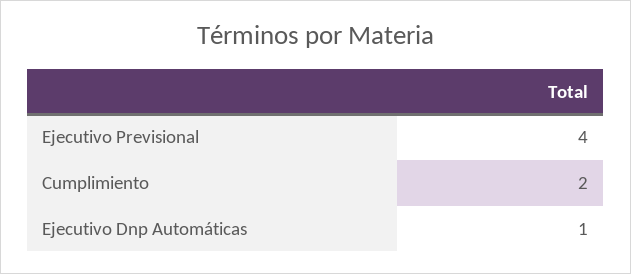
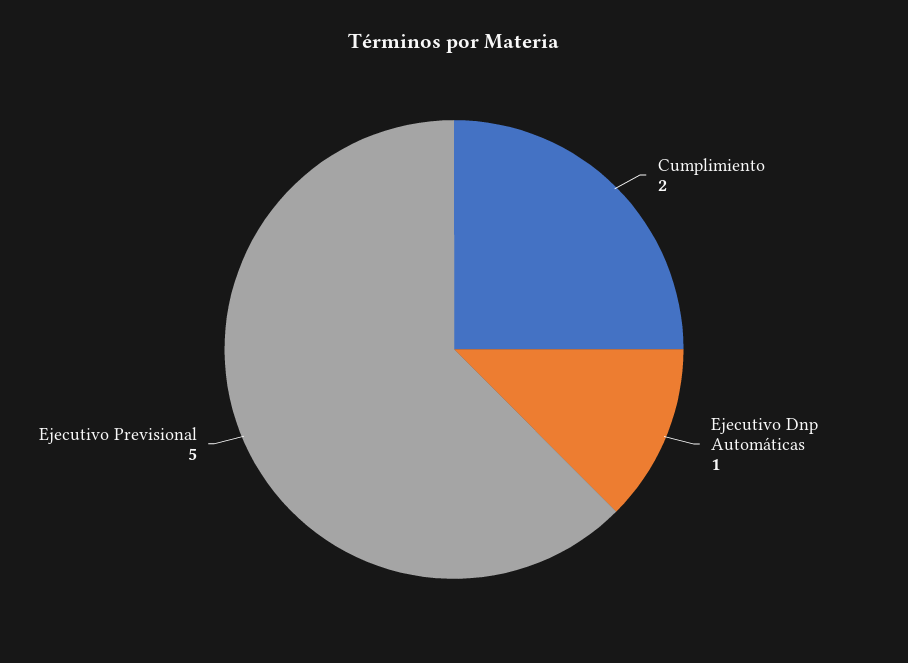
Ejecutivo Previsional: 4 -> 5

